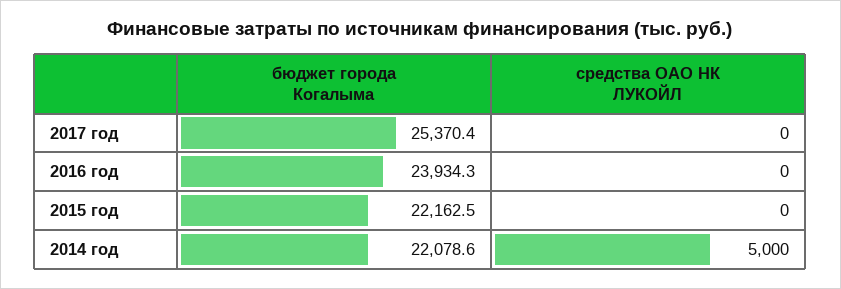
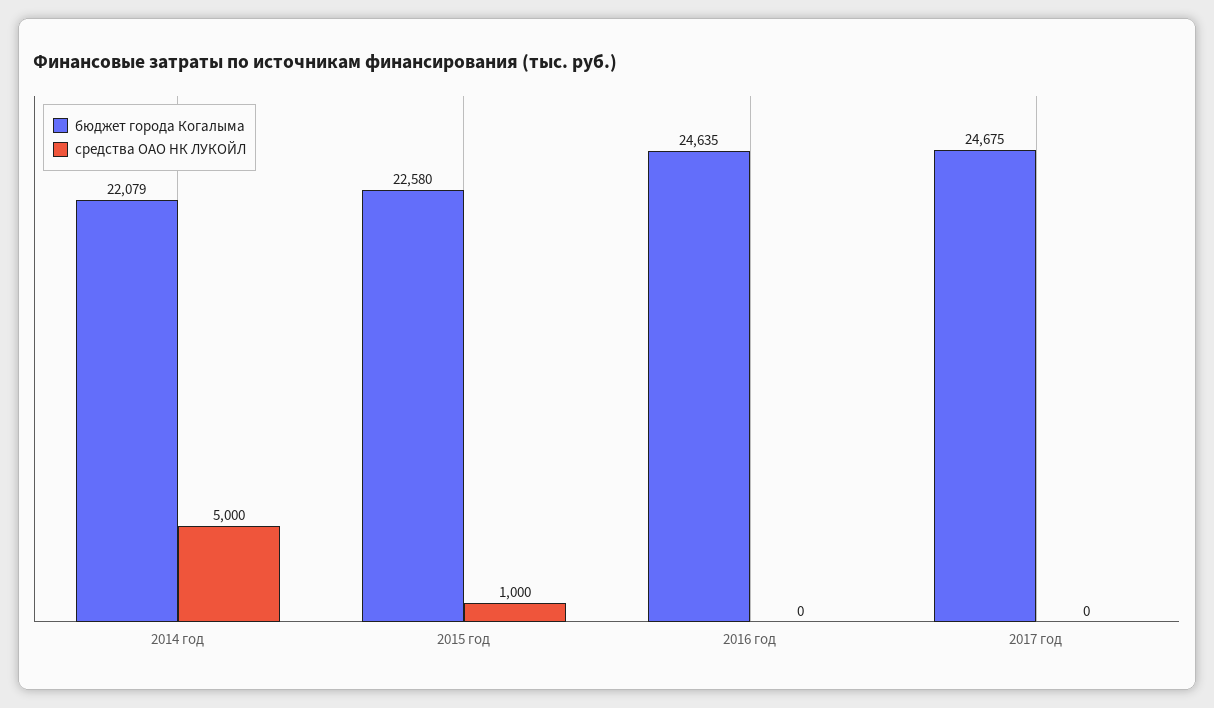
бюджет города Когалыма, 2017 год: 25370.4 -> 24675
бюджет города Когалыма, 2016 год: 23934.3 -> 24635
бюджет города Когалыма, 2015 год: 22162.5 -> 22580
средства ОАО НК ЛУКОЙЛ, 2015 год: 0 -> 1000

